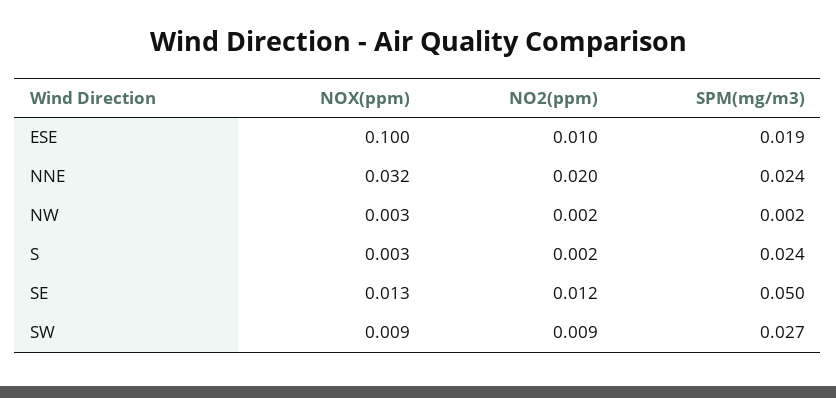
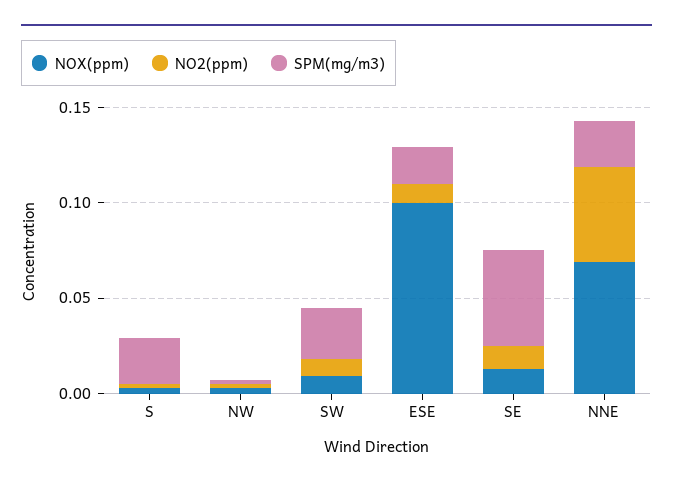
NOX(ppm), NNE: 0.032 -> 0.07
NO2(ppm), NNE: 0.02 -> 0.05

